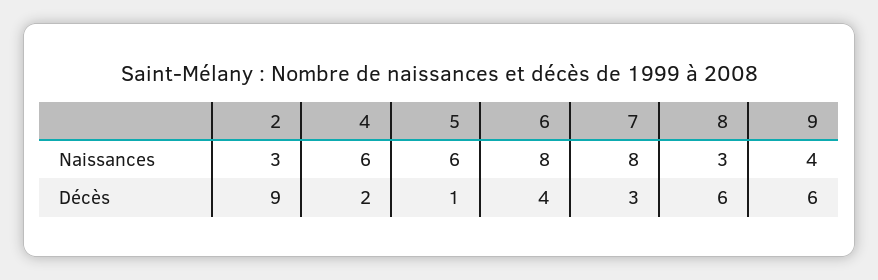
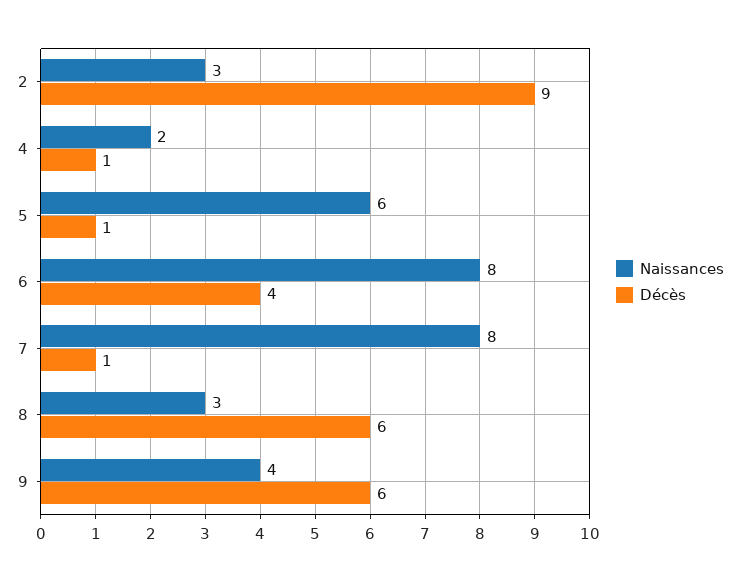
Naissances, 4: 6 -> 2
Décès, 4: 2 -> 1
Décès, 7: 3 -> 1

